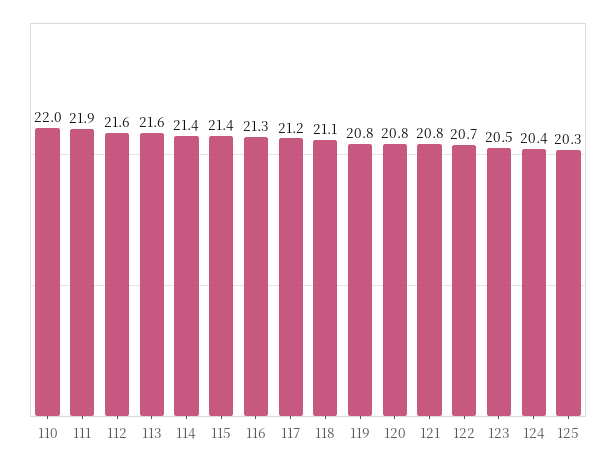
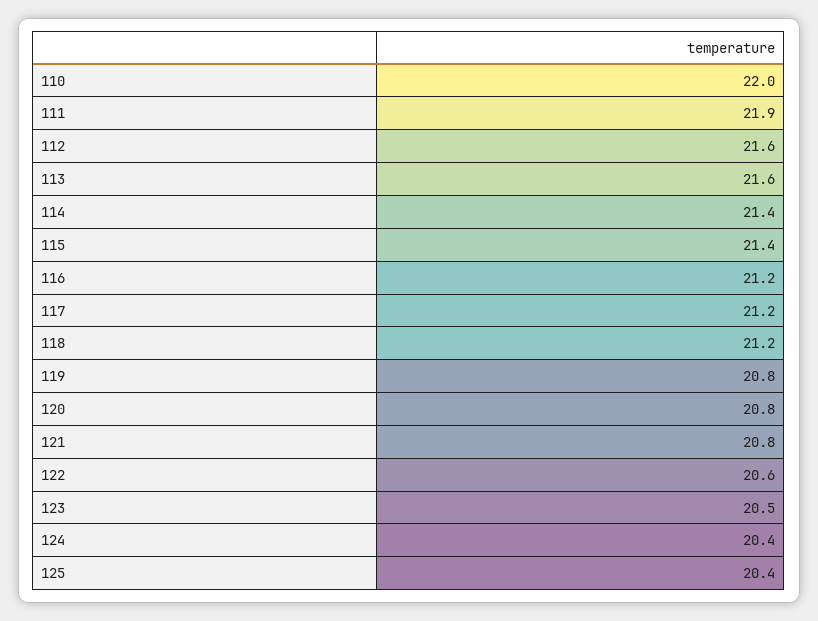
116: 21.3 -> 21.2
118: 21.1 -> 21.2
122: 20.7 -> 20.6
125: 20.3 -> 20.4

